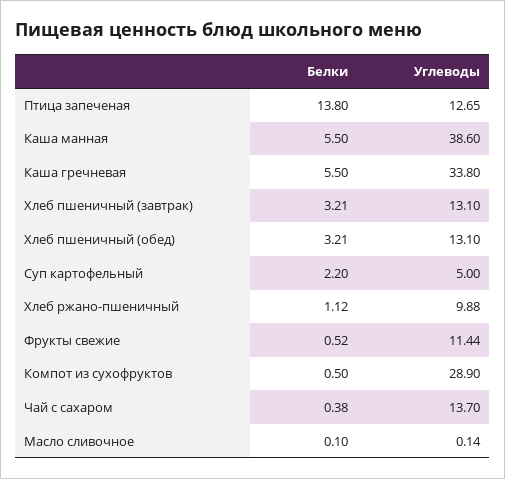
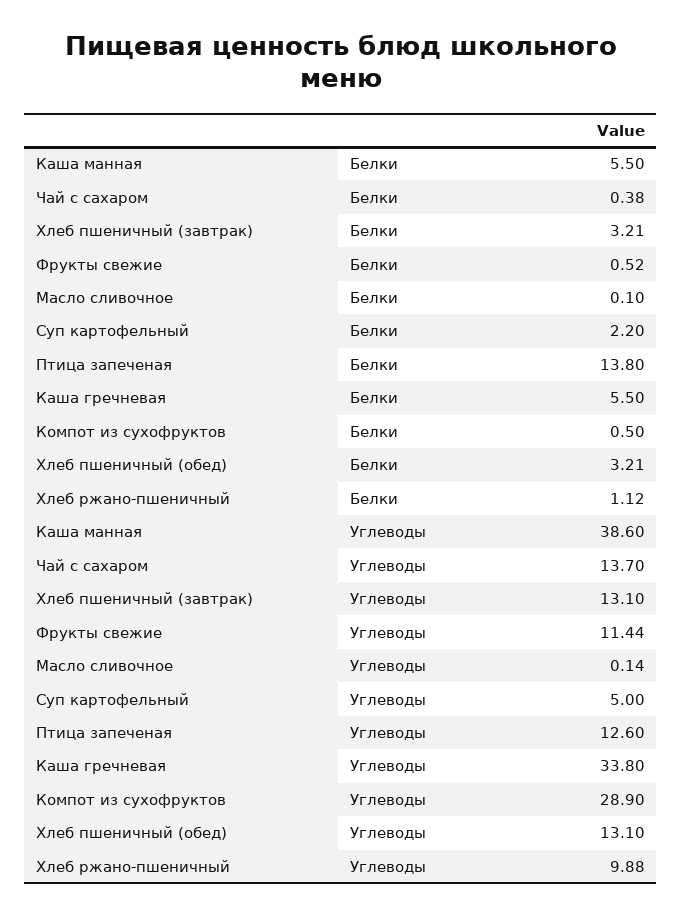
Углеводы, Птица запеченая: 12.65 -> 12.6

